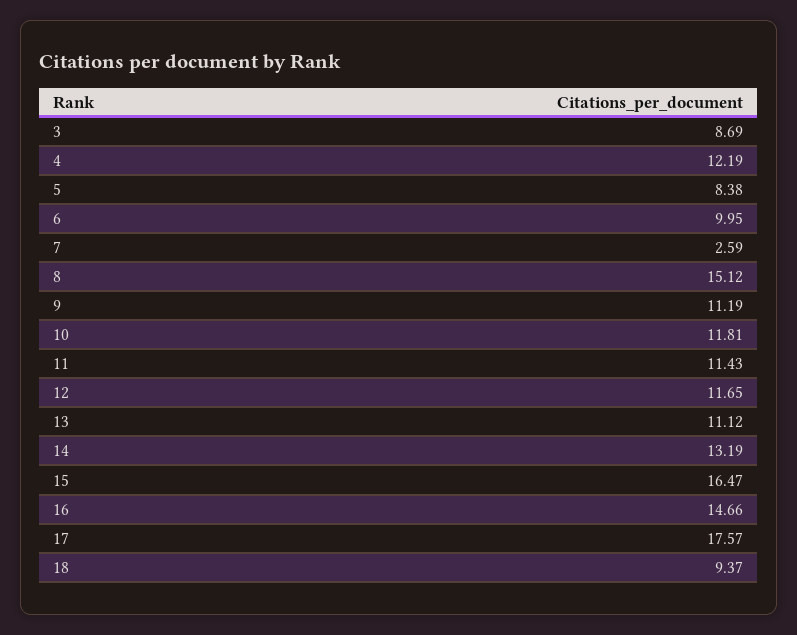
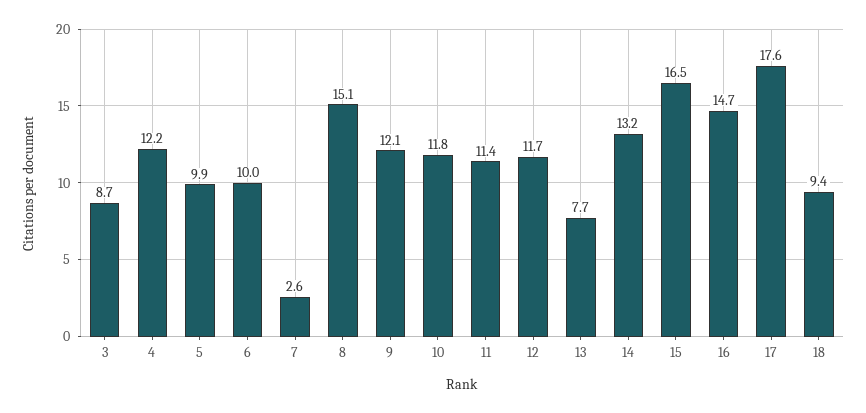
5: 8.38 -> 9.9
9: 11.19 -> 12.1
13: 11.12 -> 7.7

